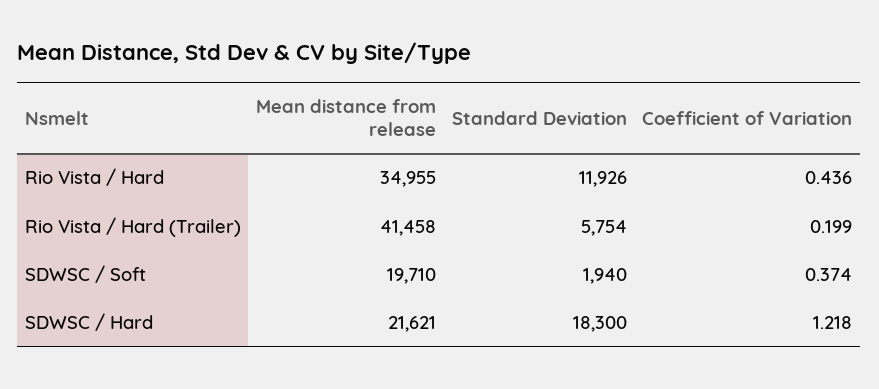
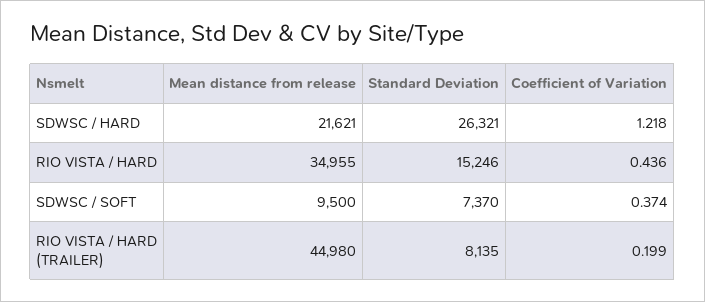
Standard Deviation, Rio Vista / Hard: 11926 -> 15246
Mean distance from release, Rio Vista / Hard (Trailer): 41458 -> 44980
Standard Deviation, Rio Vista / Hard (Trailer): 5754 -> 8135
Mean distance from release, SDWSC / Soft: 19710 -> 9500
Standard Deviation, SDWSC / Soft: 1940 -> 7370
Standard Deviation, SDWSC / Hard: 18300 -> 26321

